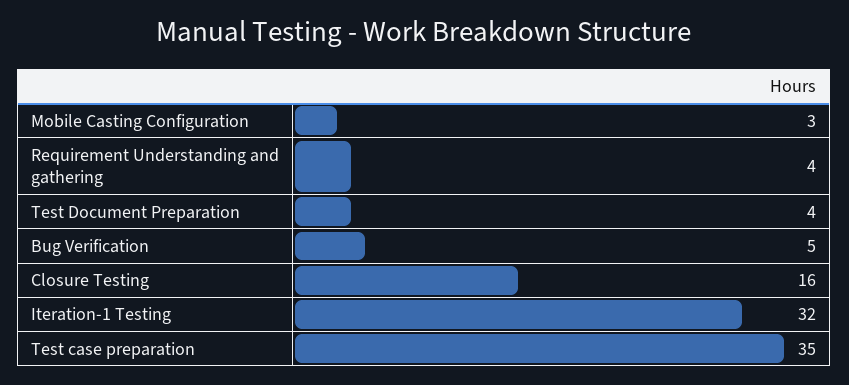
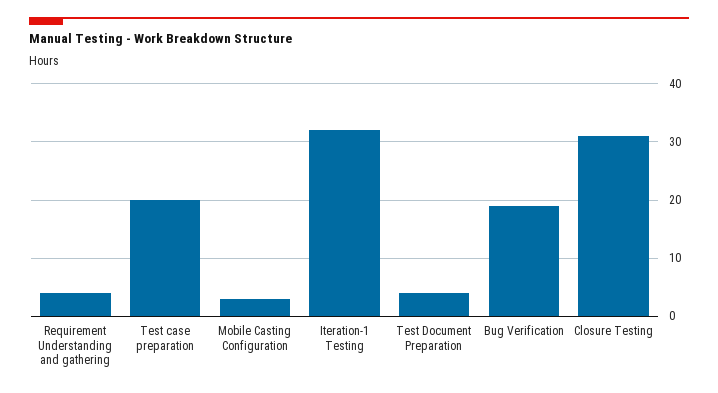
Bug Verification: 5 -> 20
Closure Testing: 16 -> 30
Test case preparation: 35 -> 20

